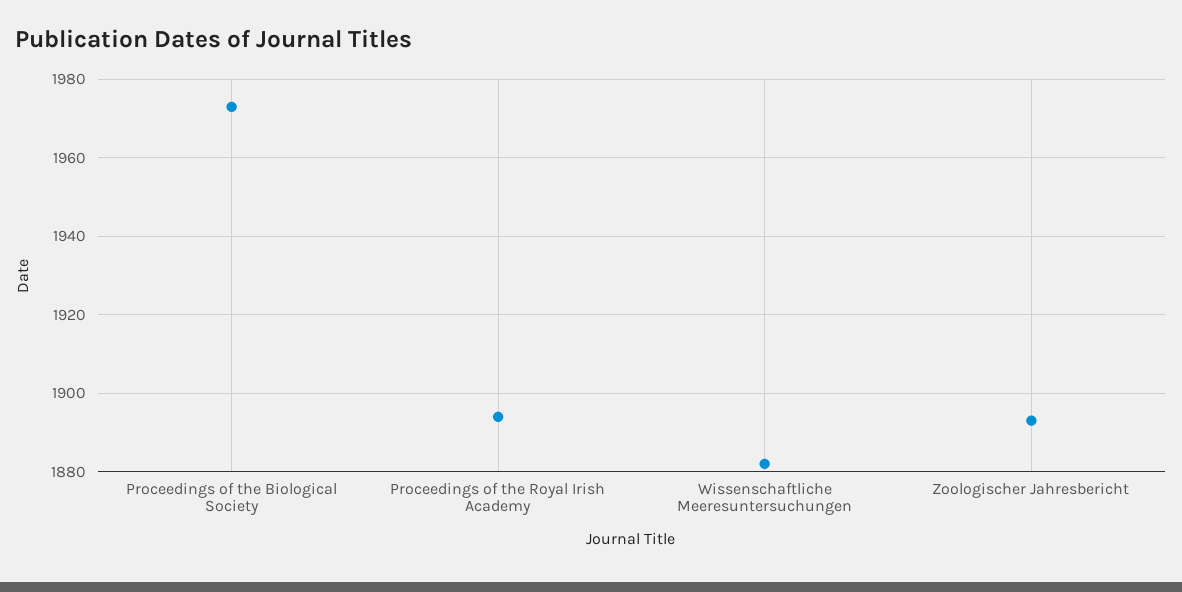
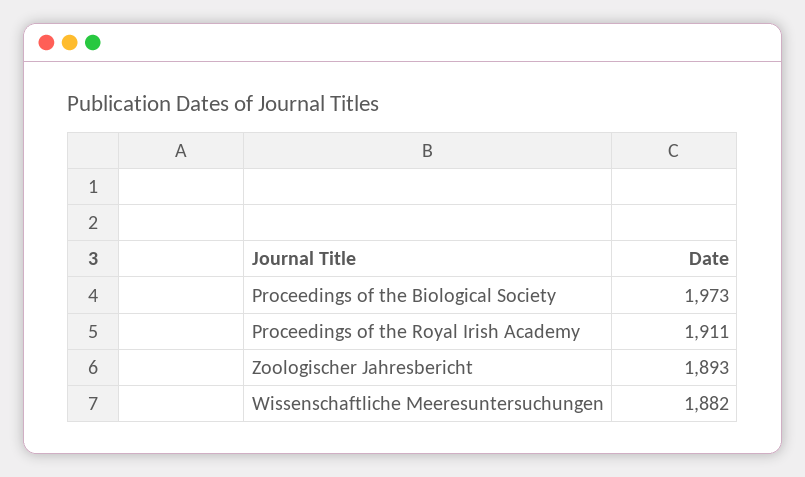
Proceedings of the Royal Irish Academy: 1895 -> 1911

